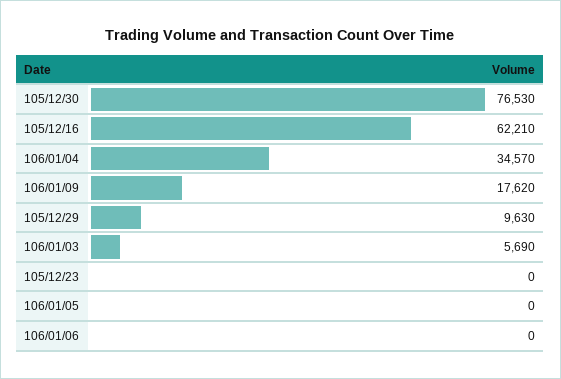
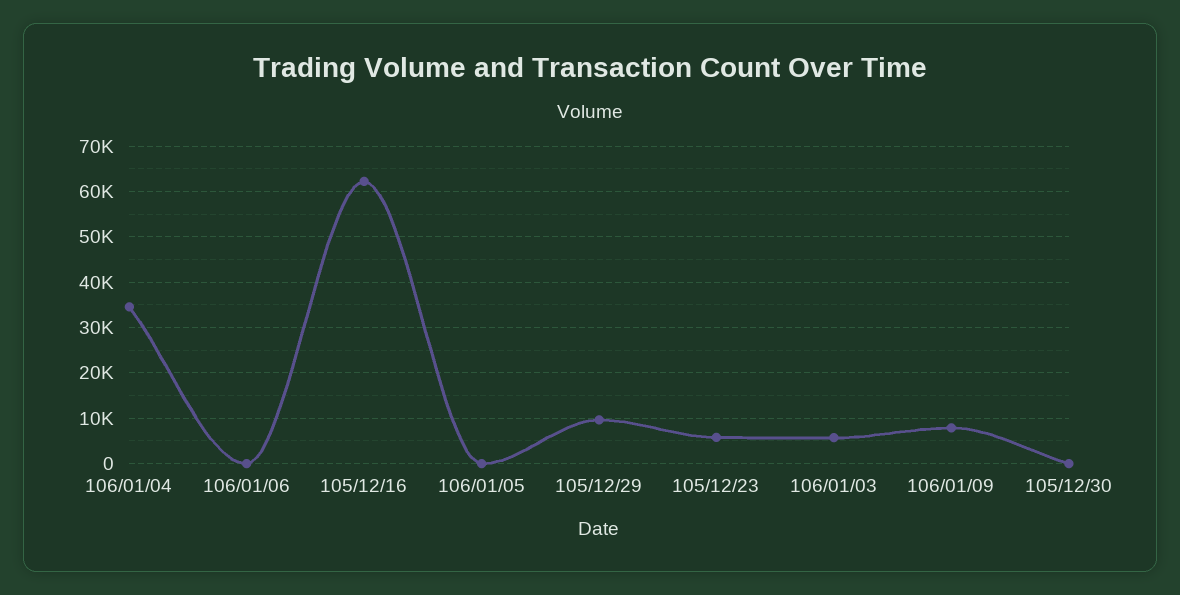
105/12/30: 76530 -> 0
106/01/09: 17620 -> 8000
105/12/23: 0 -> 6000

